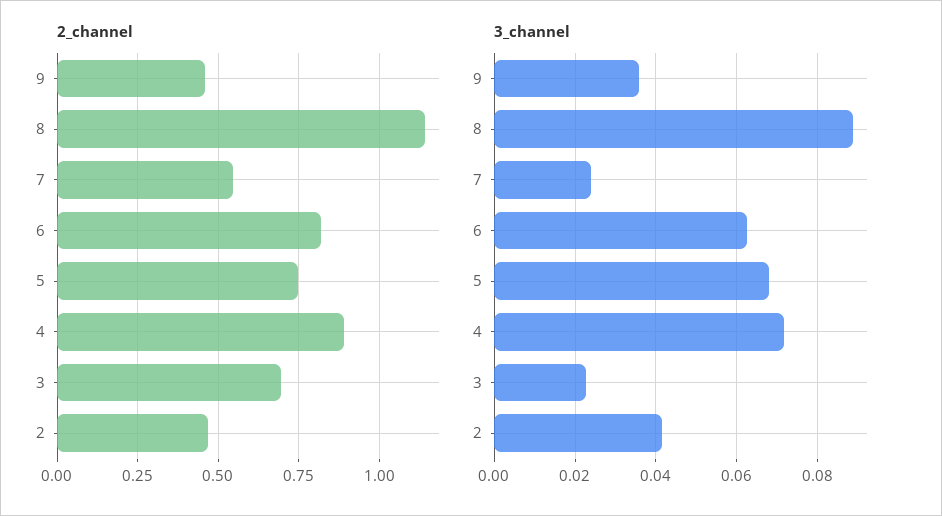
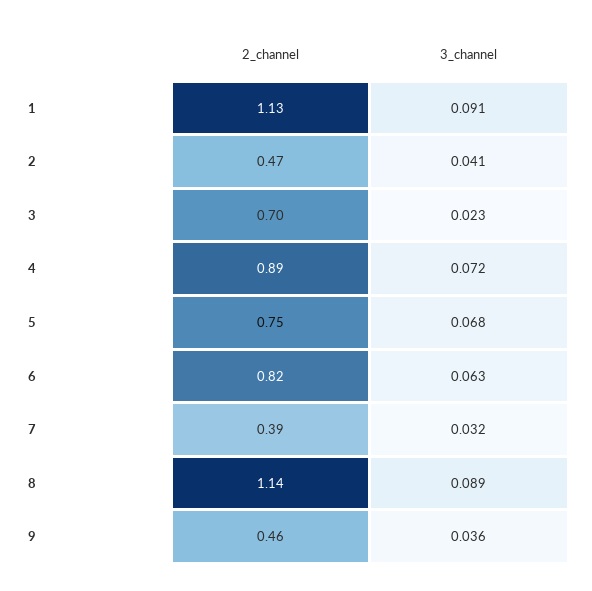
2_channel, 7: 0.55 -> 0.39
3_channel, 7: 0.024 -> 0.032
2_channel, 1: none -> 1.13
3_channel, 1: none -> 0.091

